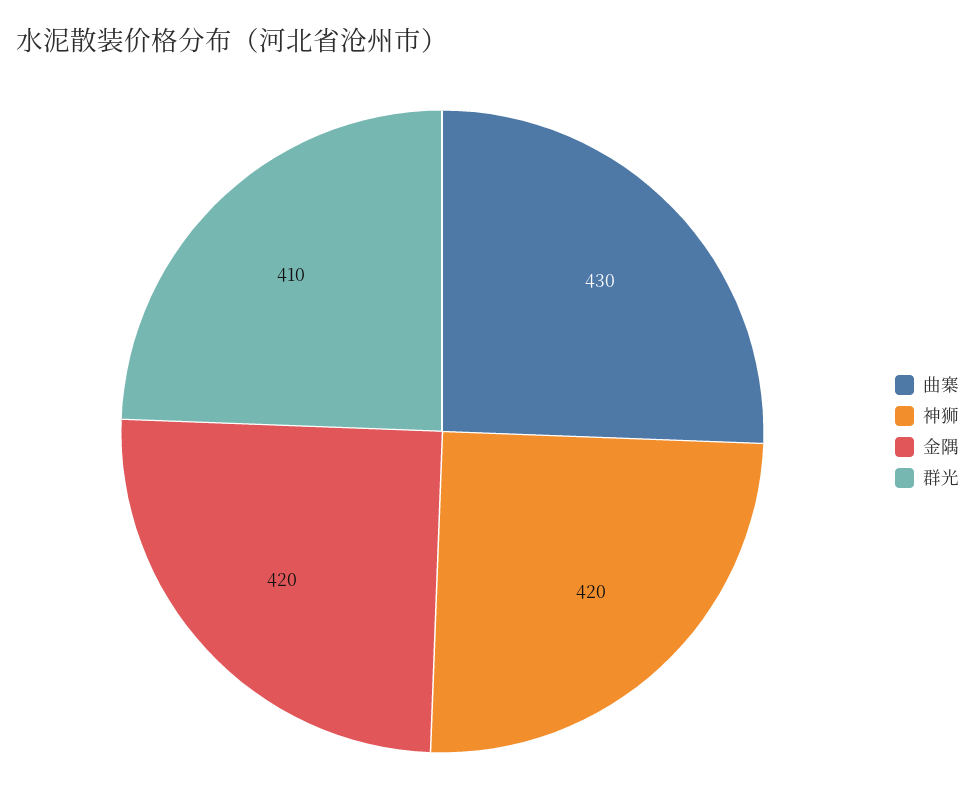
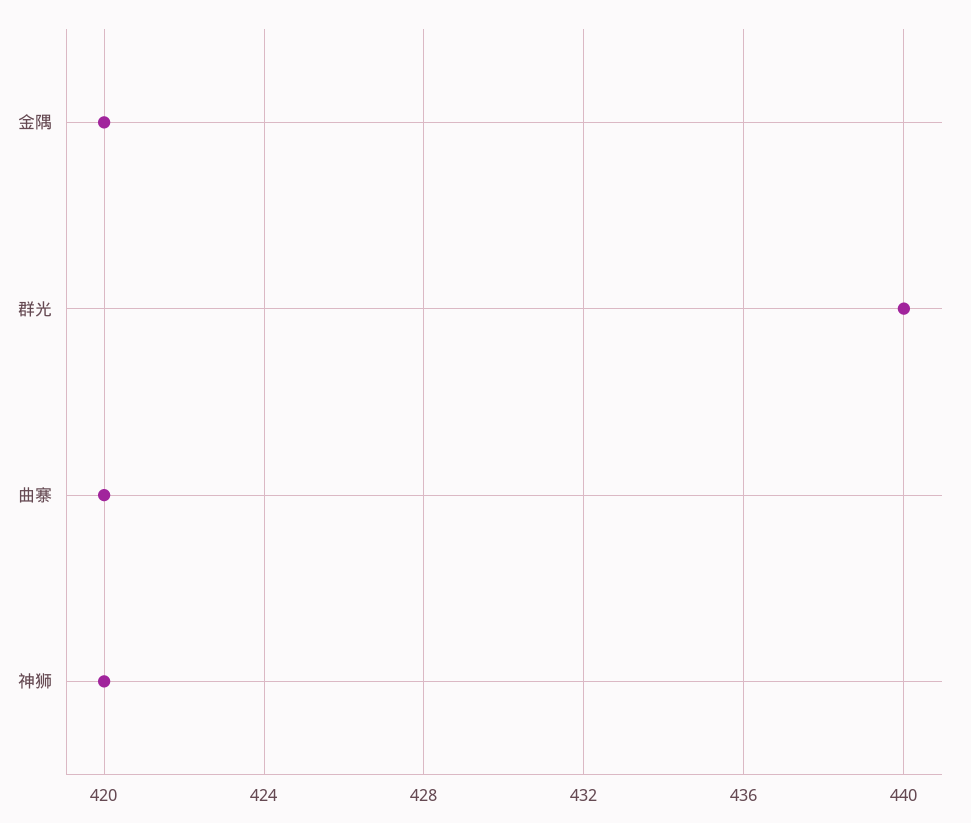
曲寨: 430 -> 420
群光: 410 -> 440

